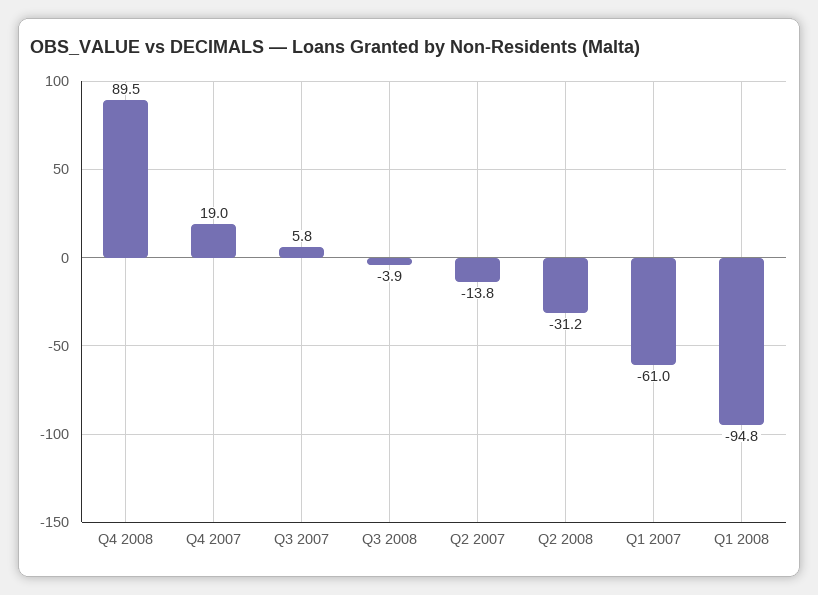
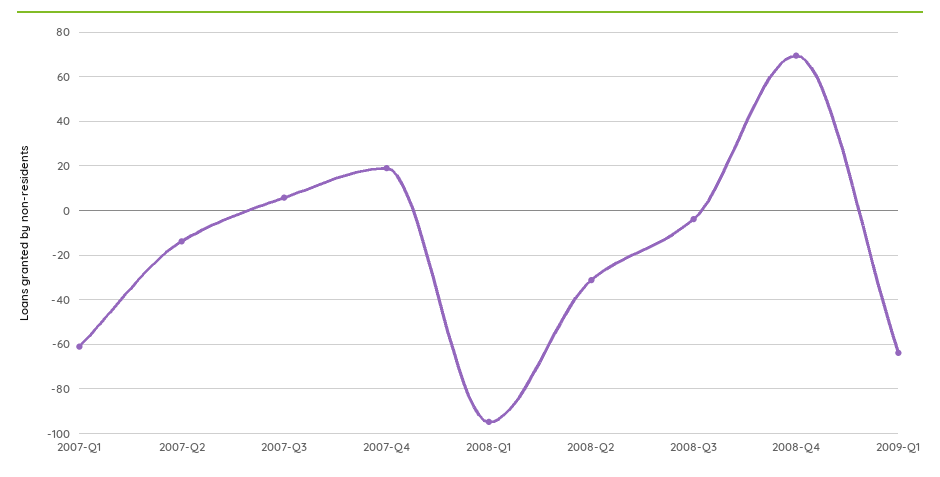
Q4 2008: 89.5 -> 70
2009-Q1: none -> -65

